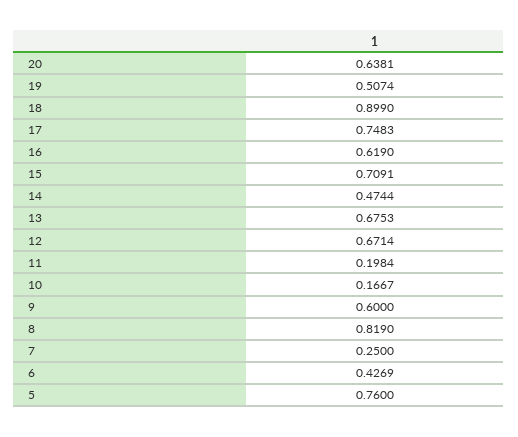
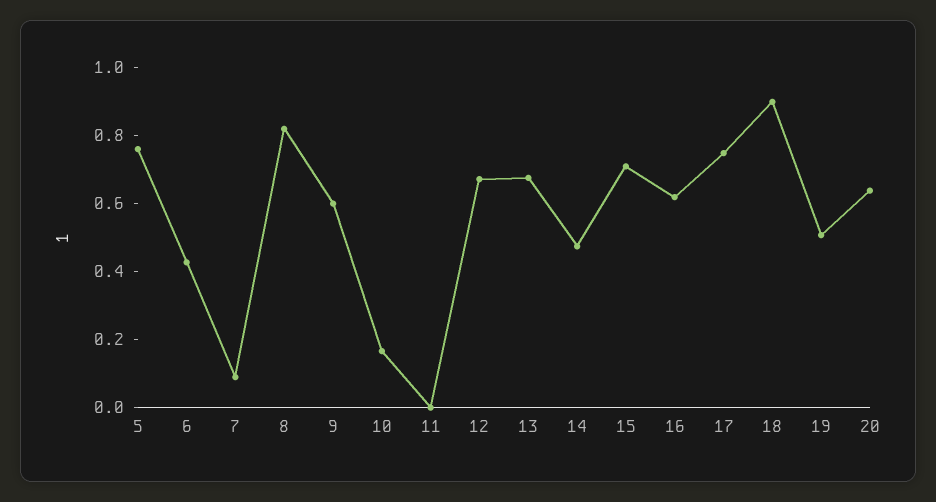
11: 0.1984 -> 0
7: 0.25 -> 0.1

